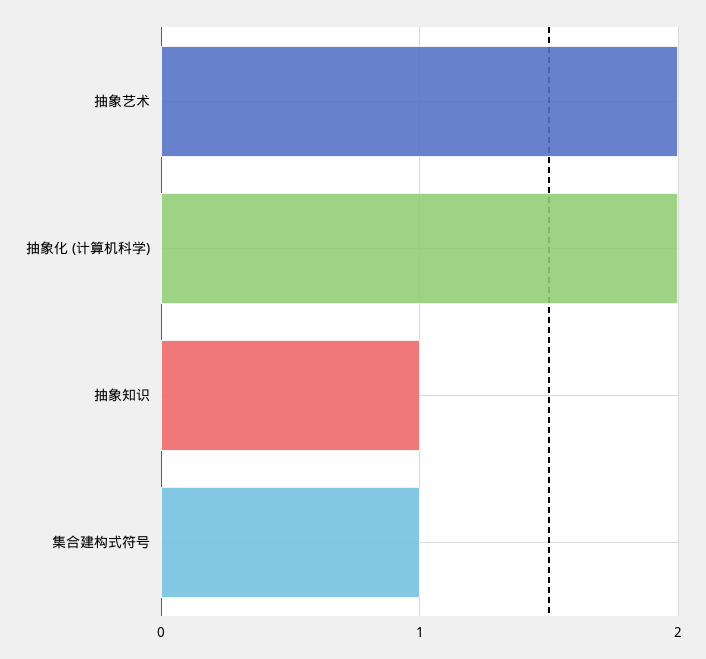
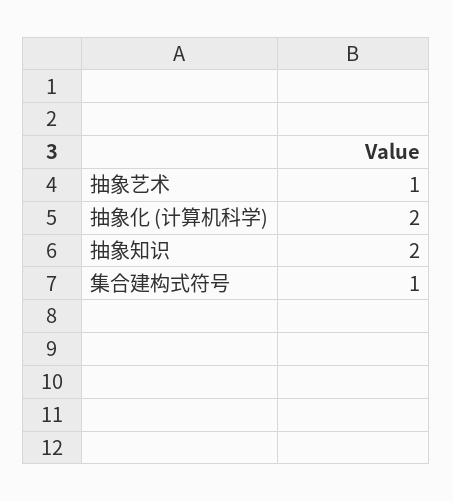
抽象艺术: 2 -> 1
抽象知识: 1 -> 2

